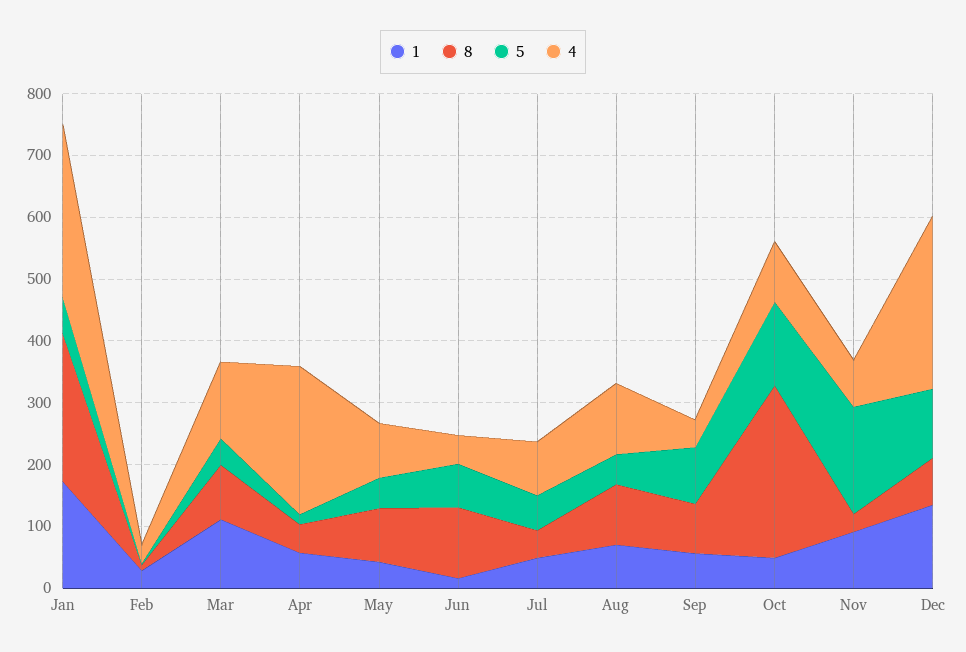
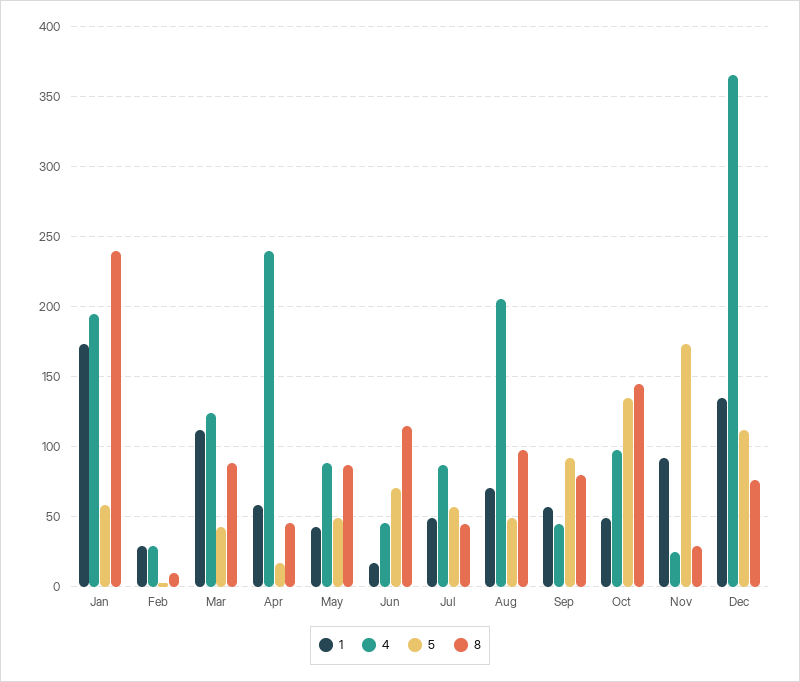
4, Jan: 280 -> 195
4, Aug: 120 -> 205
8, Oct: 280 -> 145
4, Nov: 80 -> 25
4, Dec: 280 -> 365

